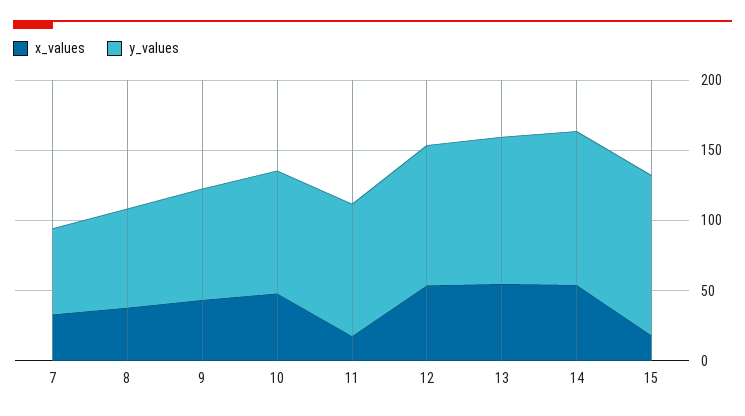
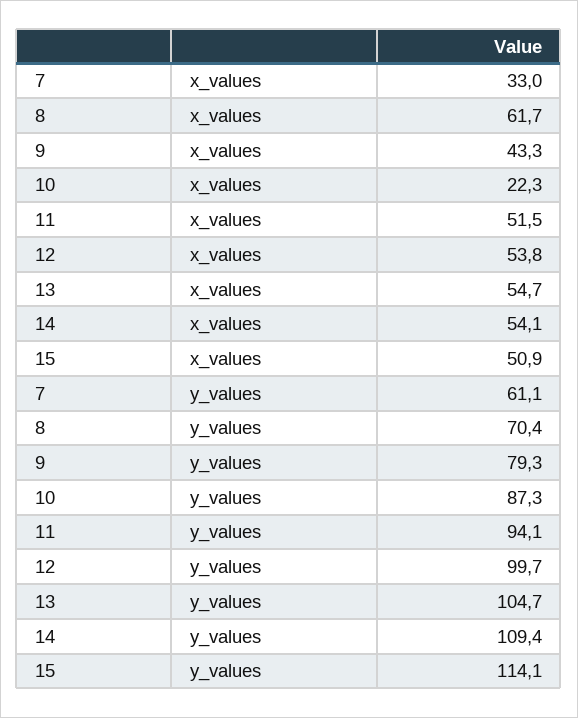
x_values, 8: 40 -> 61.7
x_values, 10: 50 -> 22.3
x_values, 11: 20 -> 51.5
x_values, 15: 20 -> 50.9

